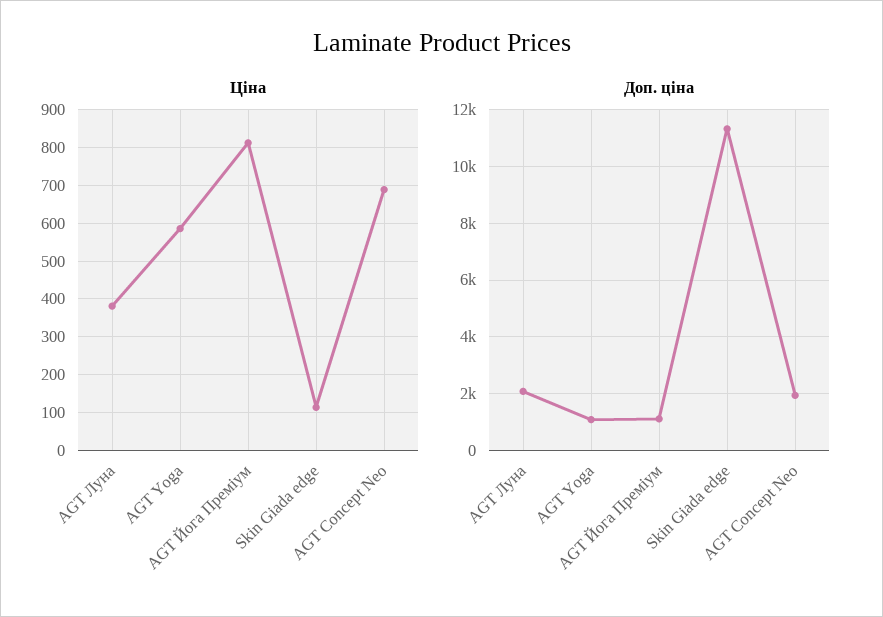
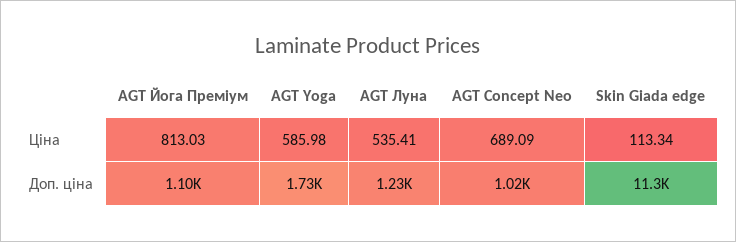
Ціна, AGT Луна: 380 -> 535.41
Доп. ціна, AGT Луна: 2000 -> 1230
Доп. ціна, AGT Yoga: 1000 -> 1730
Доп. ціна, AGT Concept Neo: 2000 -> 1020

